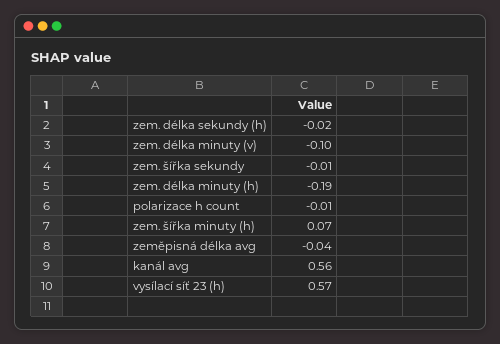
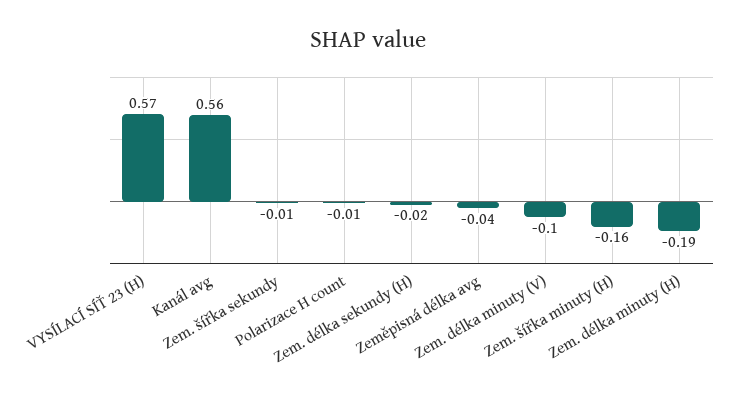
zem. šířka minuty (h): 0.07 -> -0.16

